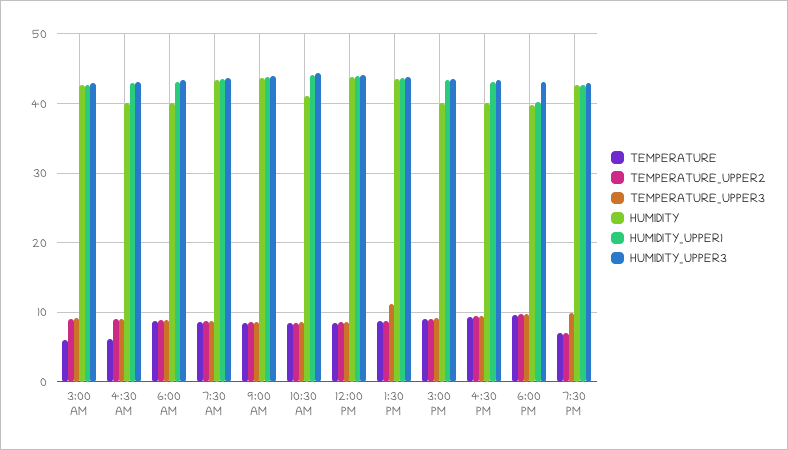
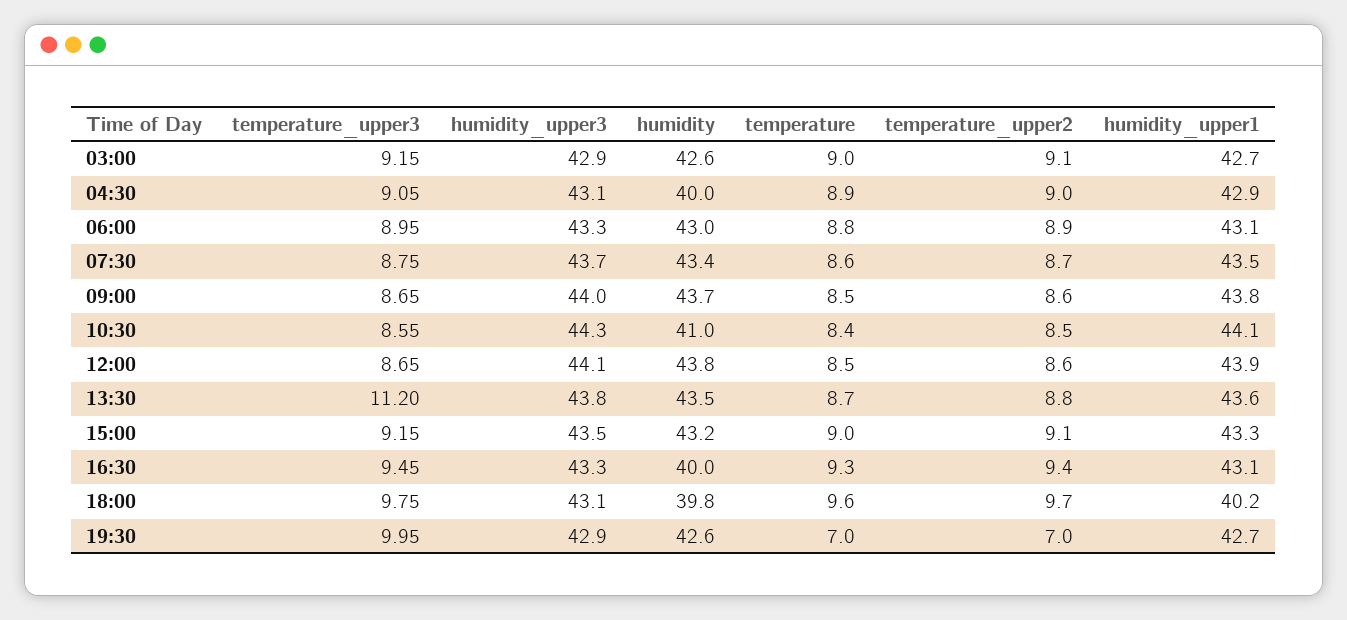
TEMPERATURE, 3:00 AM: 6 -> 9
TEMPERATURE, 4:30 AM: 6 -> 8.9
HUMIDITY, 6:00 AM: 40 -> 43
HUMIDITY, 3:00 PM: 40 -> 43.2

